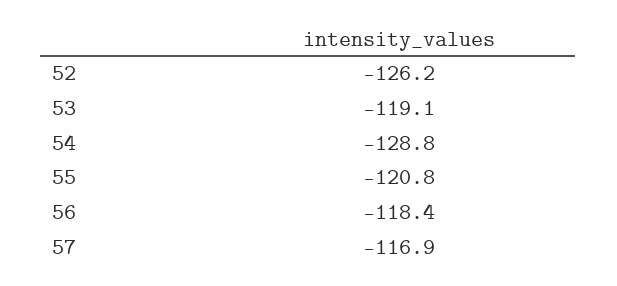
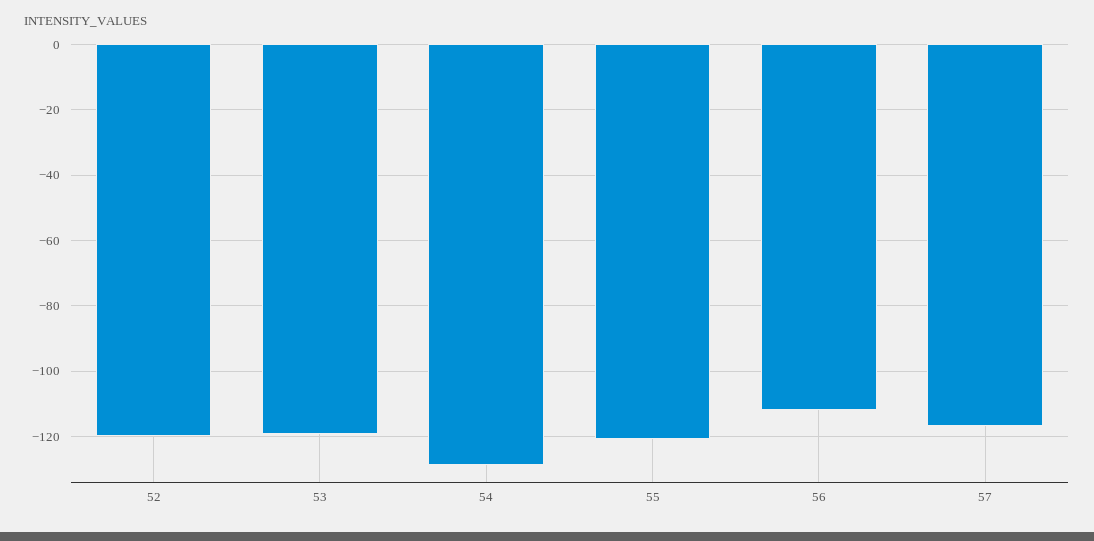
52: -126.2 -> -120
56: -118.4 -> -112

